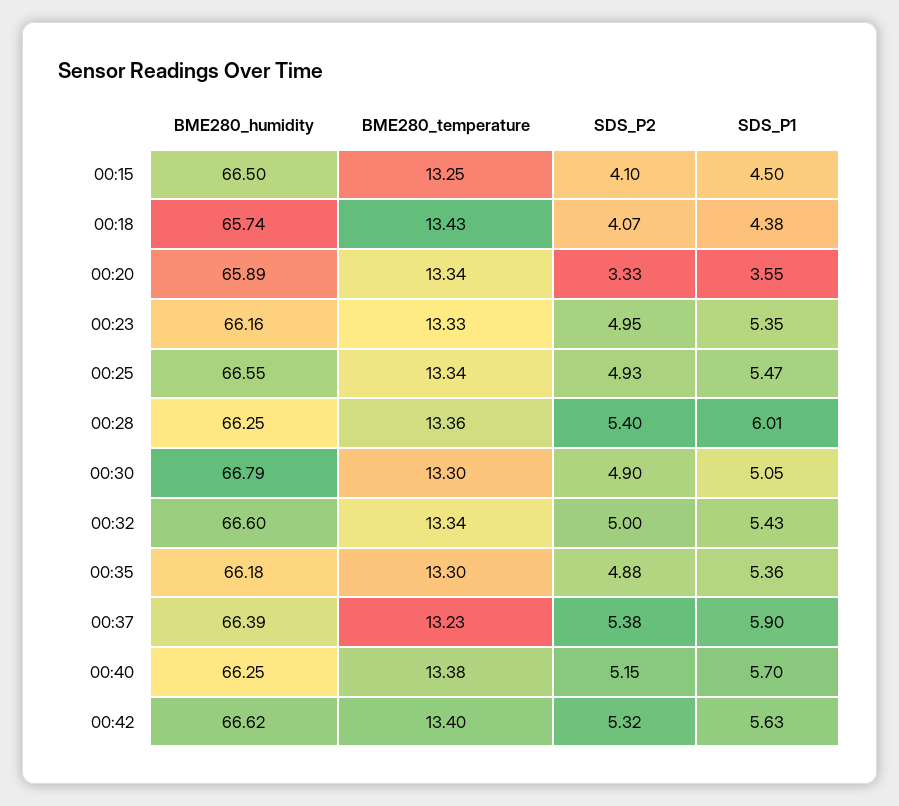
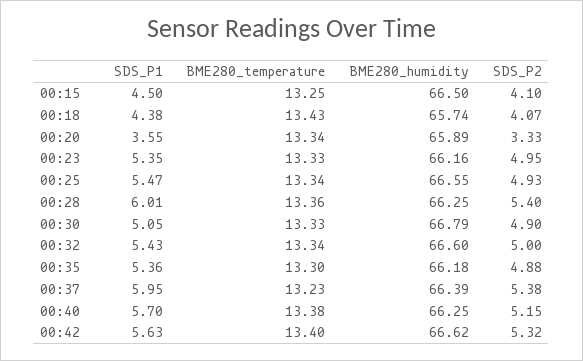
BME280_temperature, 00:30: 13.3 -> 13.33
SDS_P1, 00:37: 5.9 -> 5.95

